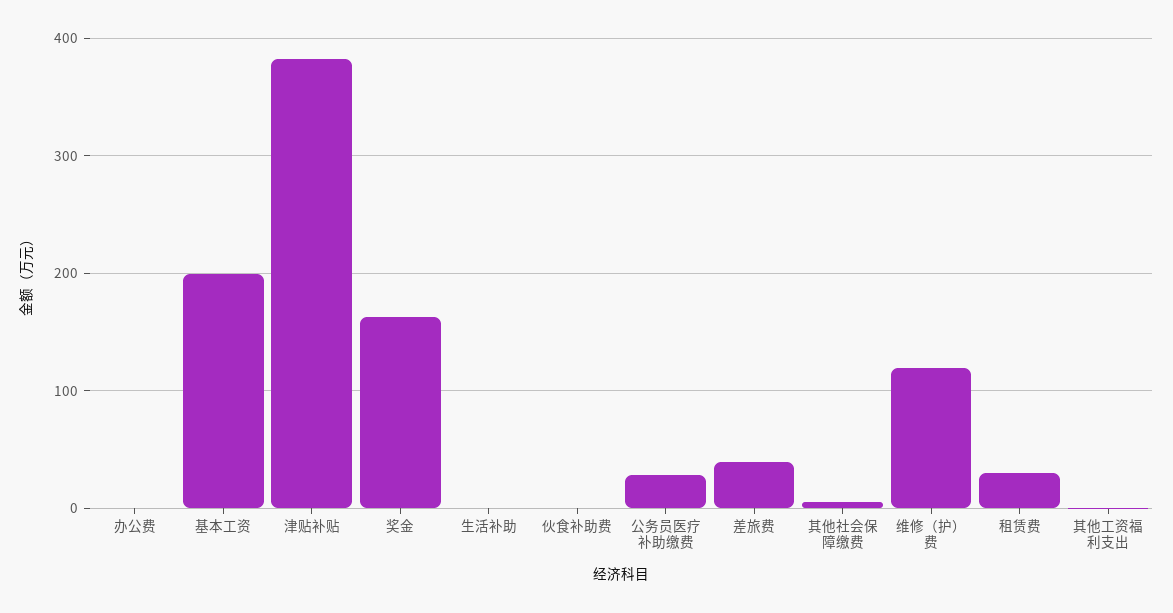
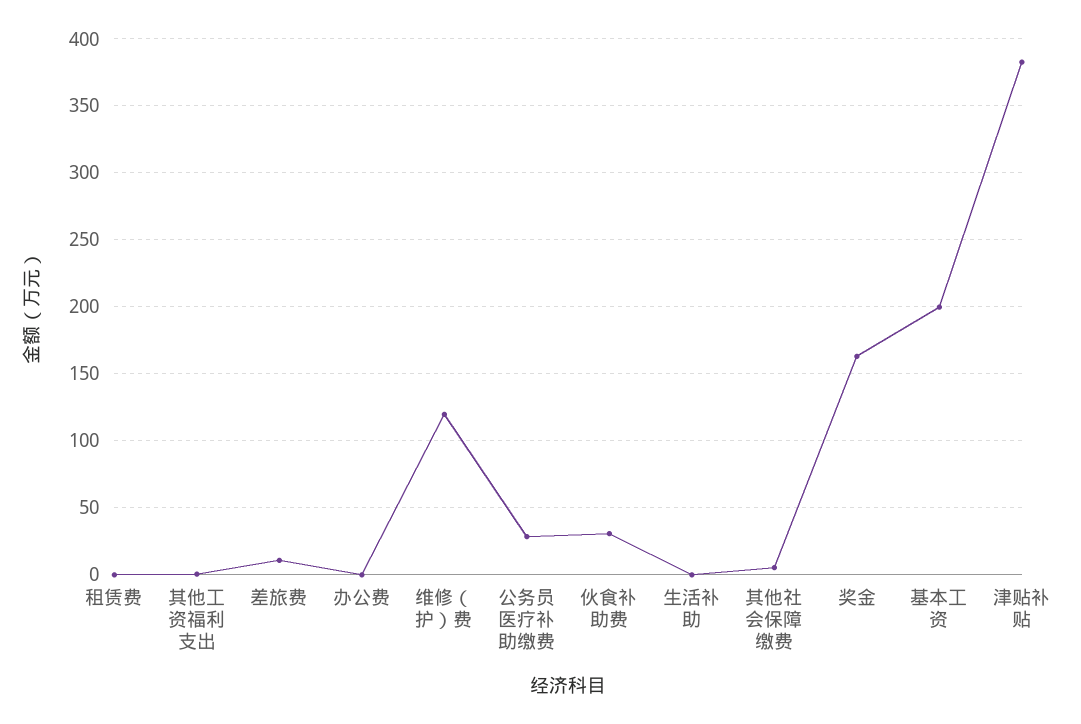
伙食补助费: 0 -> 30
差旅费: 40 -> 10
租赁费: 30 -> 0

